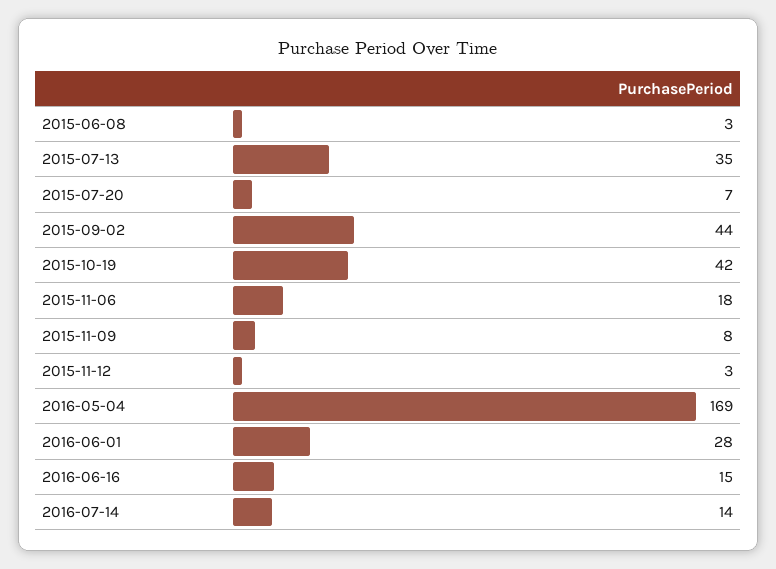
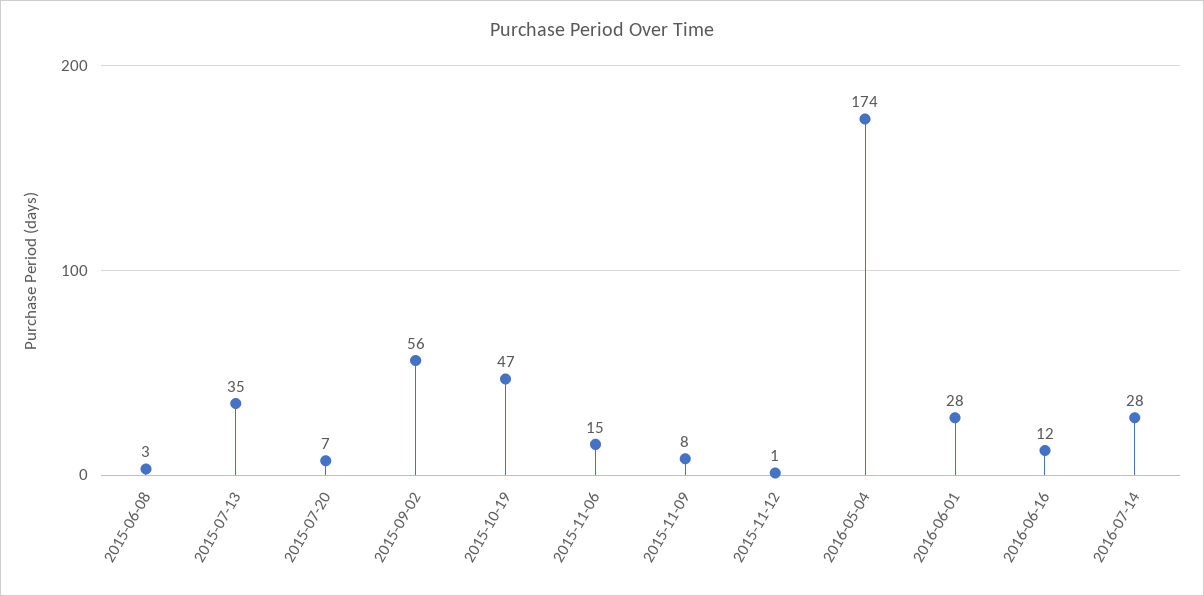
2015-09-02: 44 -> 56
2015-10-19: 42 -> 47
2015-11-06: 18 -> 15
2015-11-12: 3 -> 1
2016-05-04: 169 -> 174
2016-06-16: 15 -> 12
2016-07-14: 14 -> 28

